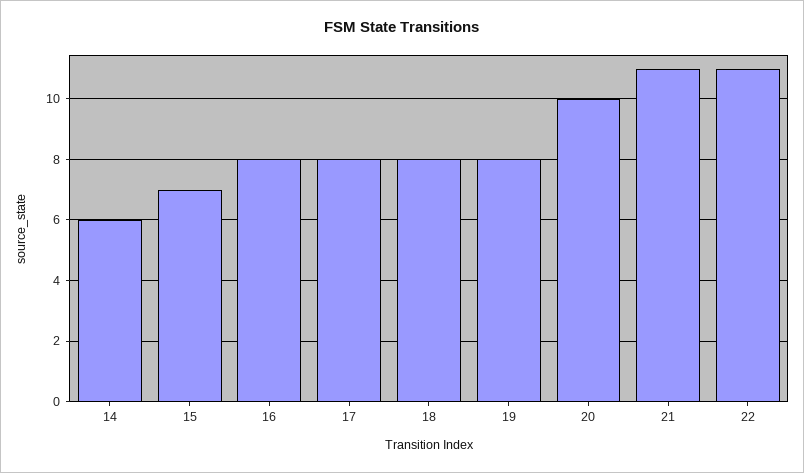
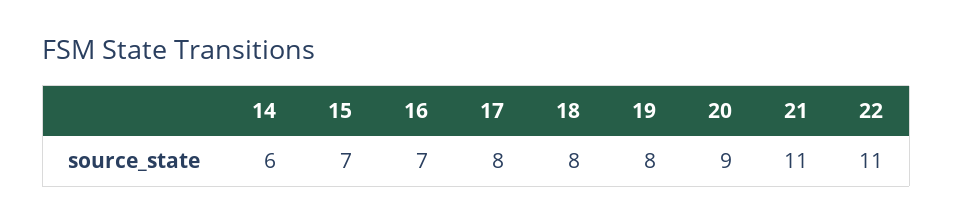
16: 8 -> 7
20: 10 -> 9

